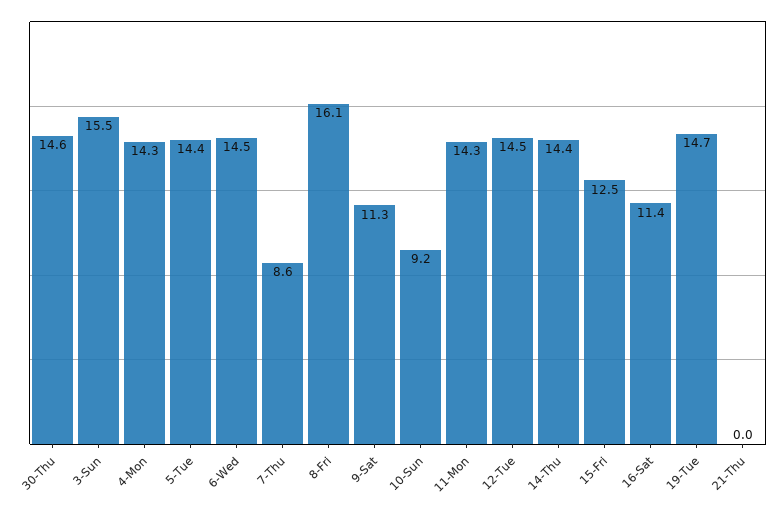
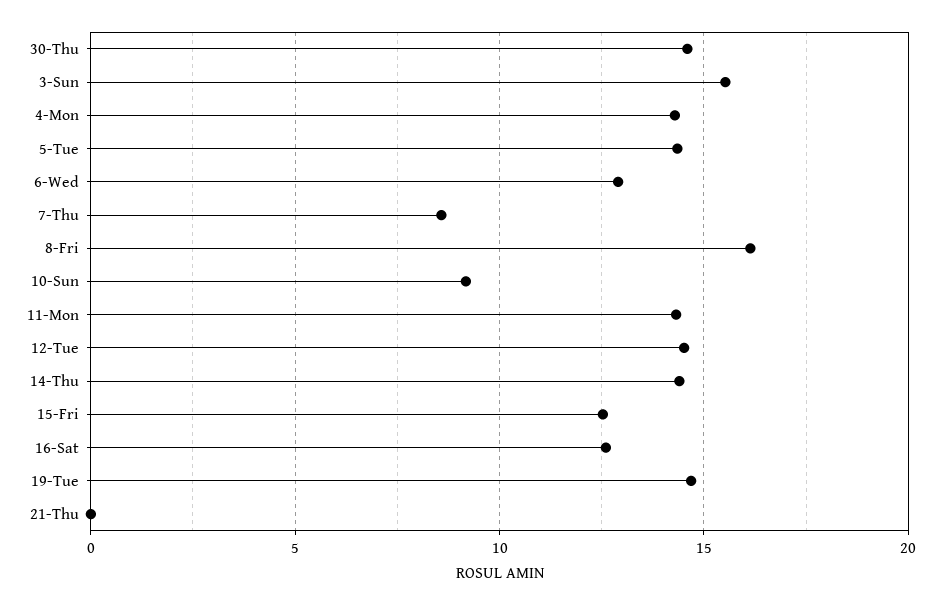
6-Wed: 14.5 -> 13
9-Sat: 11.3 -> none
16-Sat: 11.4 -> 12.5

